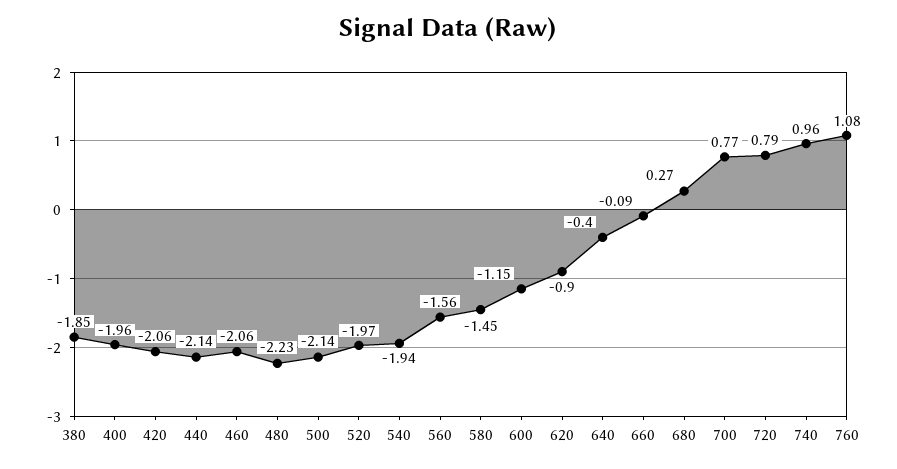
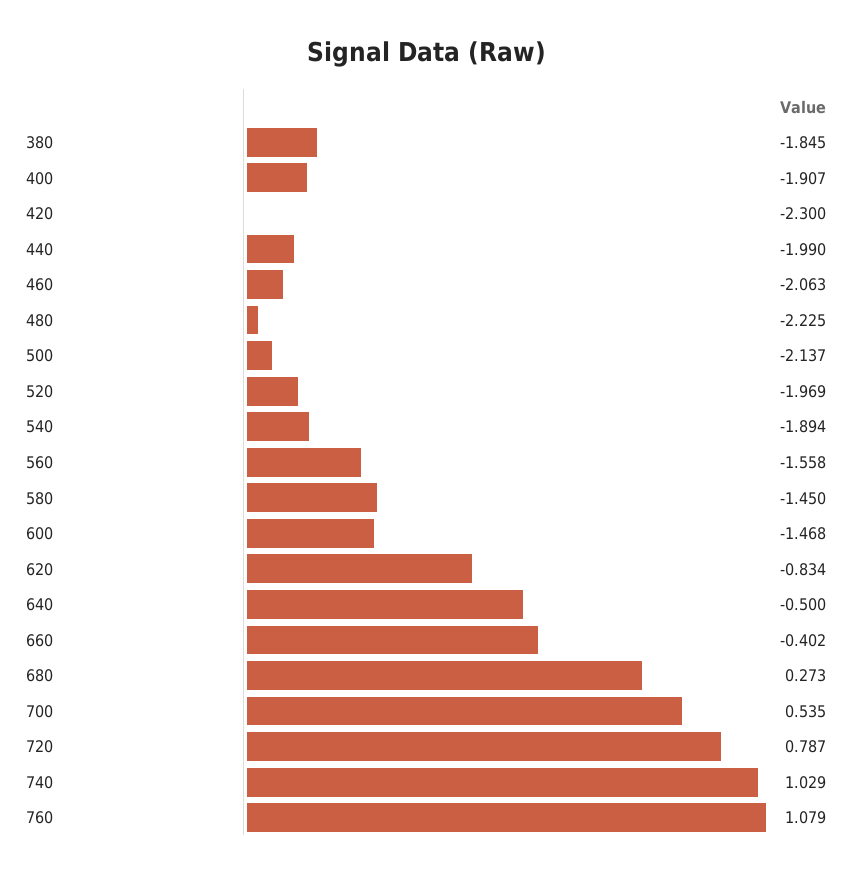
400: -1.96 -> -1.907
420: -2.06 -> -2.3
440: -2.14 -> -1.99
540: -1.94 -> -1.894
600: -1.15 -> -1.468
620: -0.9 -> -0.834
640: -0.4 -> -0.5
660: -0.09 -> -0.402
700: 0.77 -> 0.535
740: 0.96 -> 1.029

